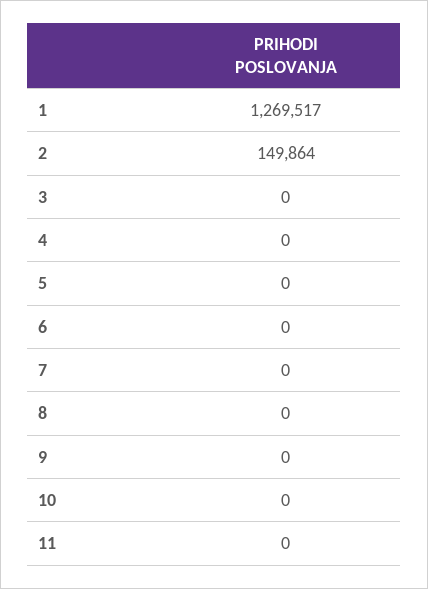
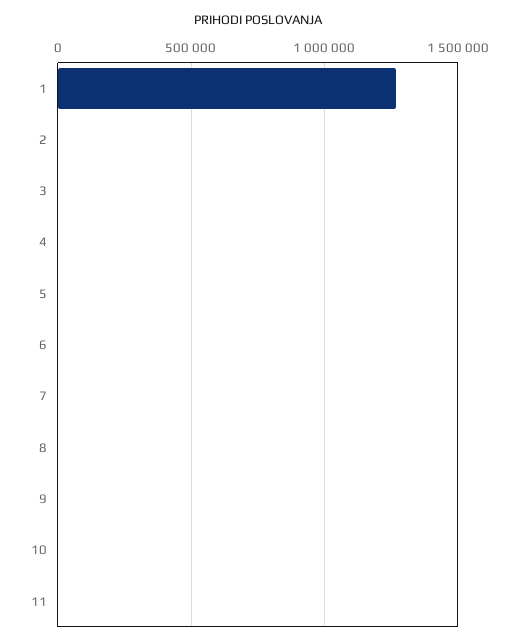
2: 149864 -> 0

